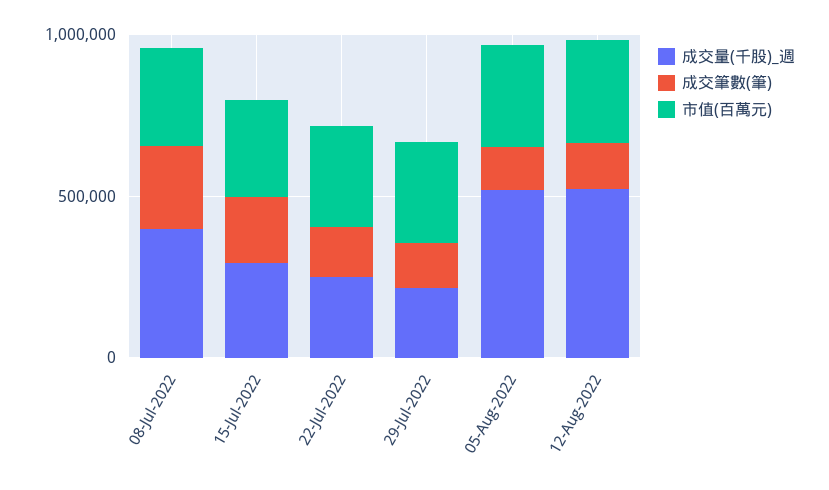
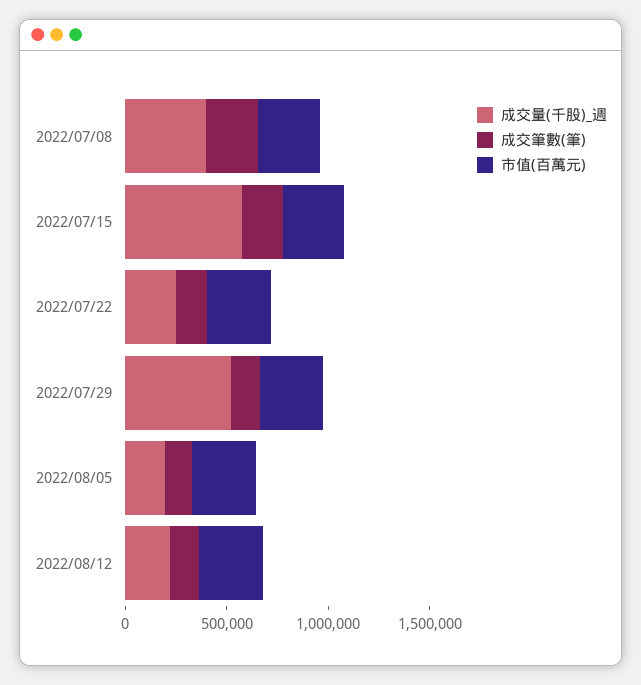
成交量(千股)_週, 15-Jul-2022: 300000 -> 600000
成交量(千股)_週, 29-Jul-2022: 200000 -> 500000
成交量(千股)_週, 05-Aug-2022: 500000 -> 200000
成交量(千股)_週, 12-Aug-2022: 500000 -> 200000

